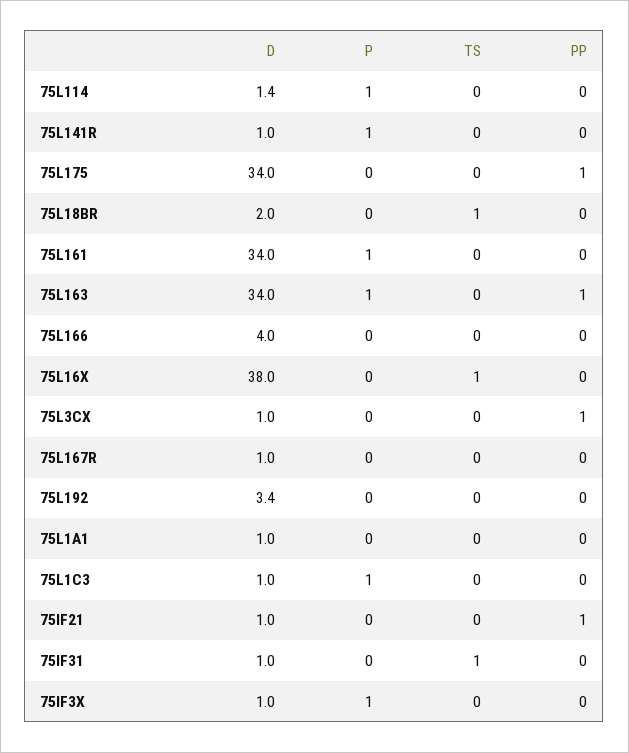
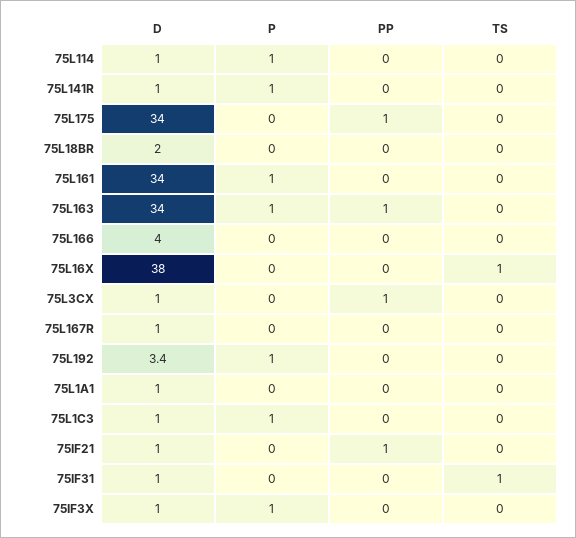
D, 75L114: 1.4 -> 1
TS, 75L18BR: 1 -> 0
P, 75L192: 0 -> 1

